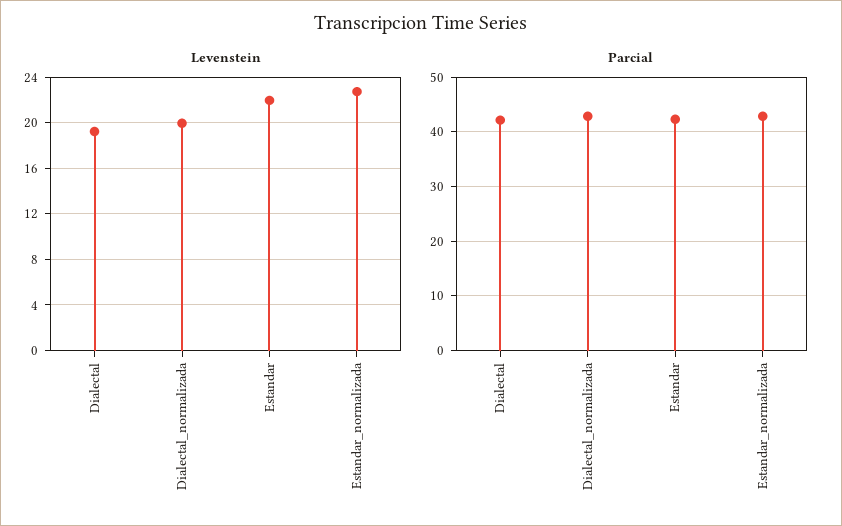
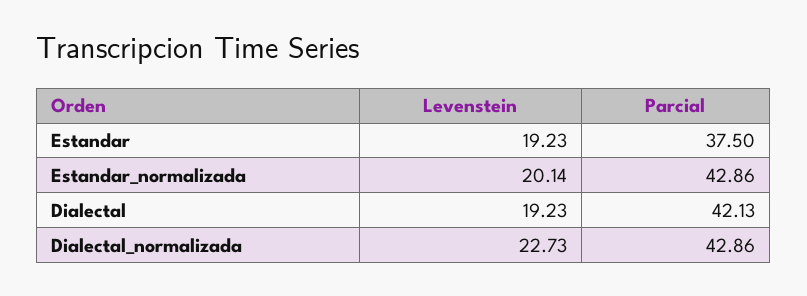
Levenstein, Dialectal_normalizada: 20 -> 22.73
Levenstein, Estandar: 22 -> 19.23
Levenstein, Estandar_normalizada: 23 -> 20.14
Parcial, Estandar: 42 -> 37.5

